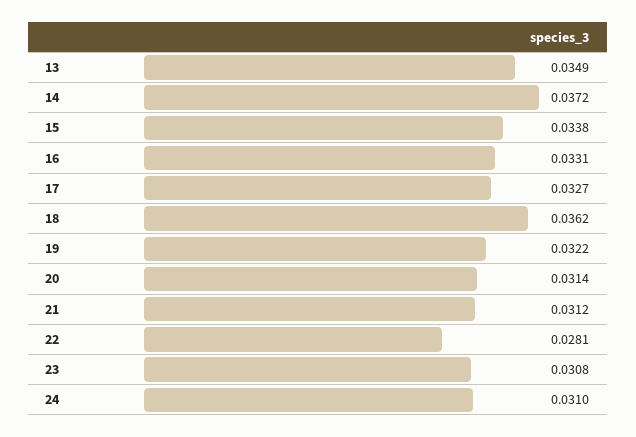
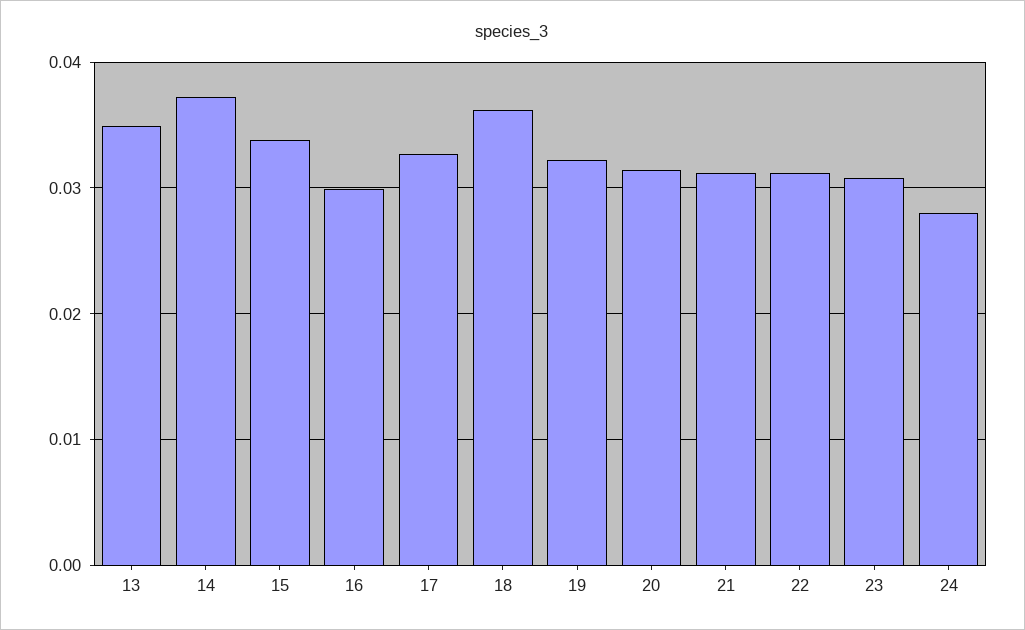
16: 0.0331 -> 0.03
22: 0.0281 -> 0.031
24: 0.031 -> 0.028

